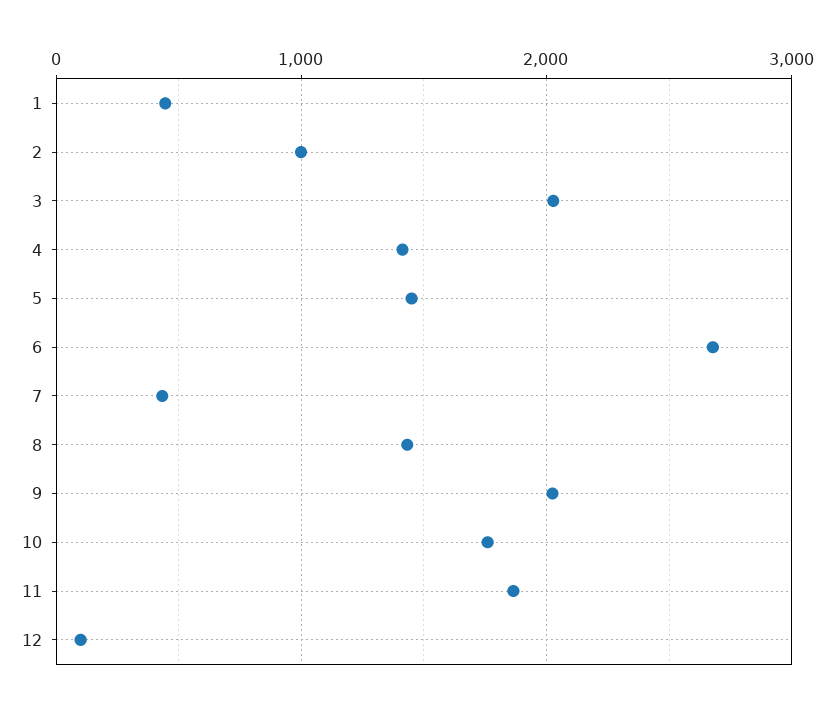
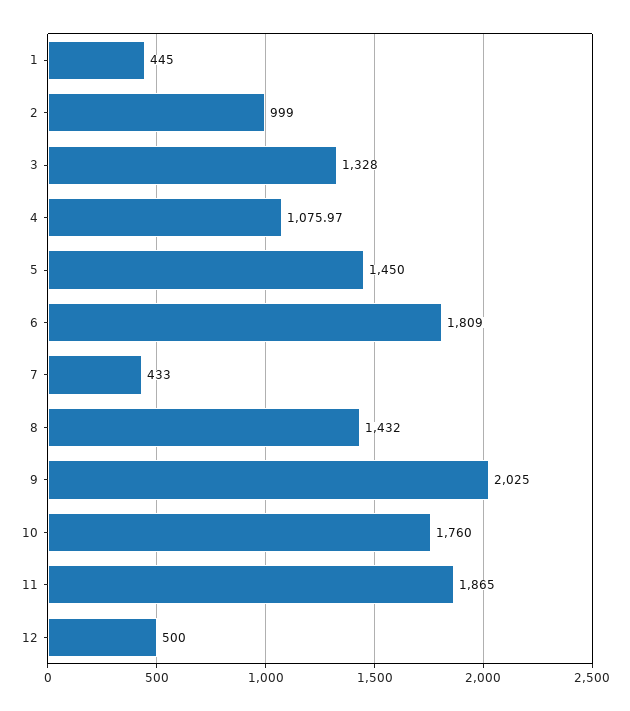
3: 2000 -> 1328
4: 1400 -> 1075.97
6: 2700 -> 1809
12: 100 -> 500

